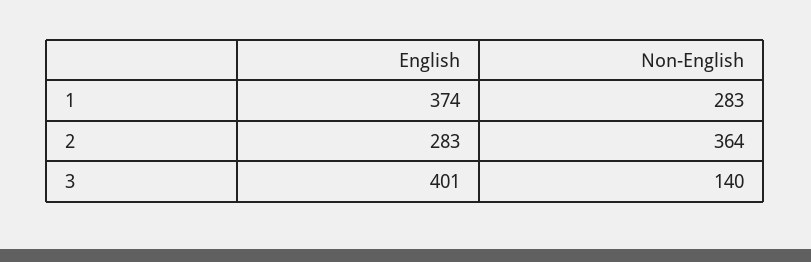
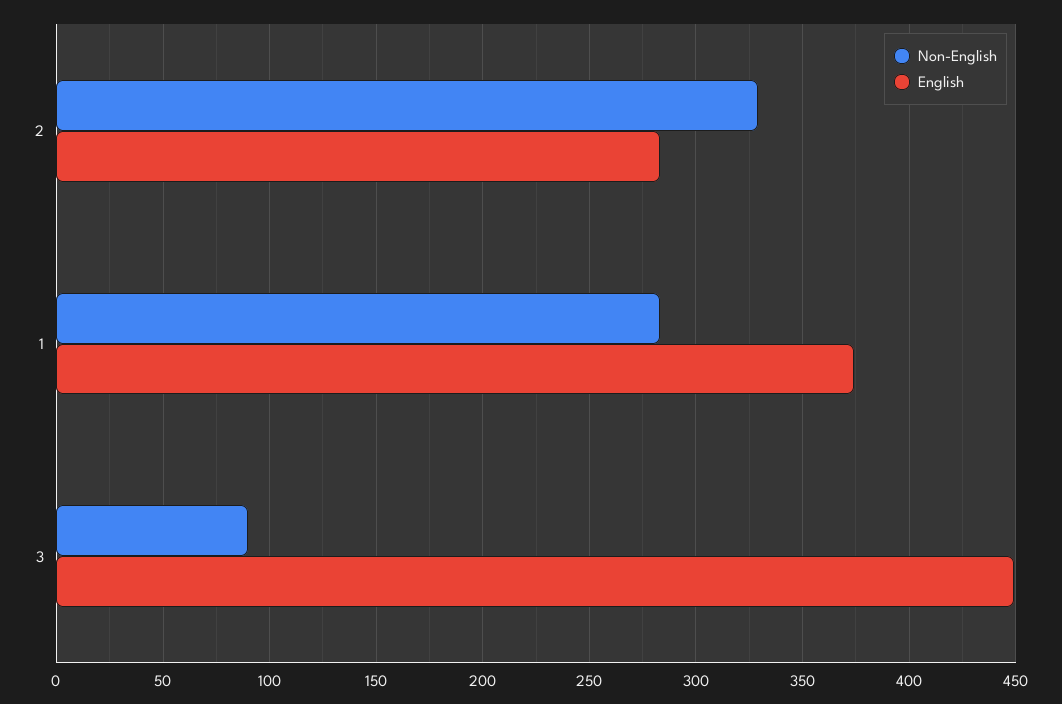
Non-English, 2: 364 -> 330
English, 3: 401 -> 450
Non-English, 3: 140 -> 90

